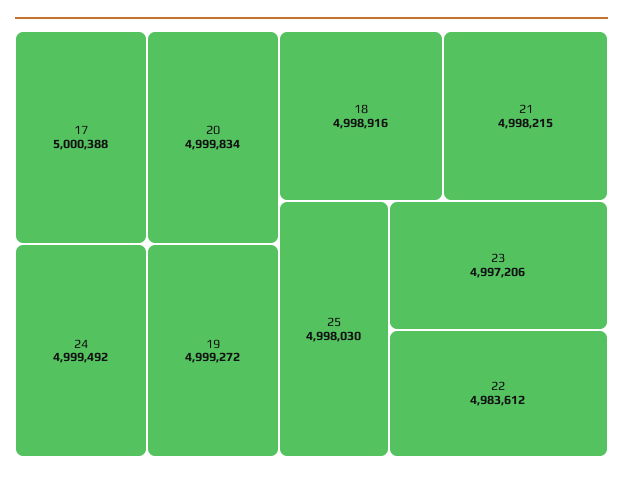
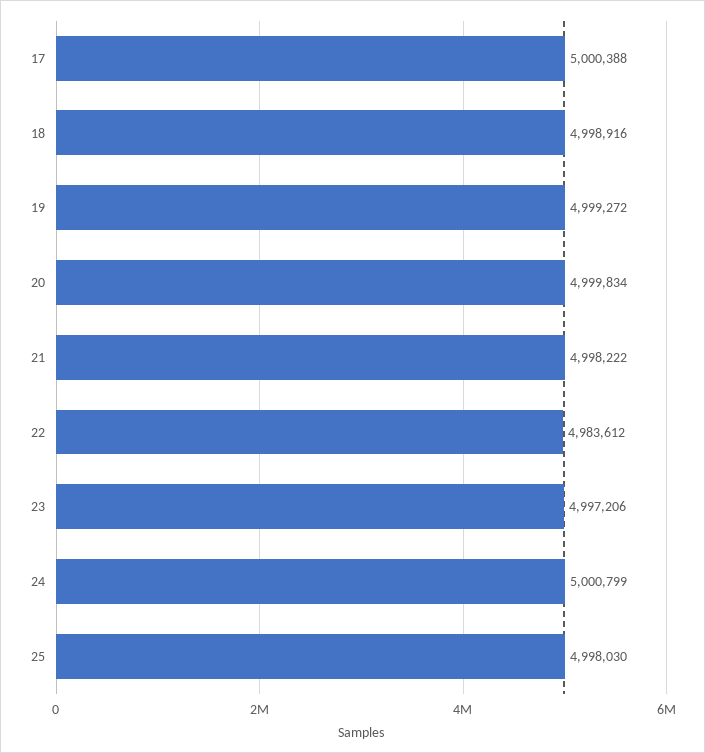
24: 4999492 -> 5000799
21: 4998215 -> 4998222

